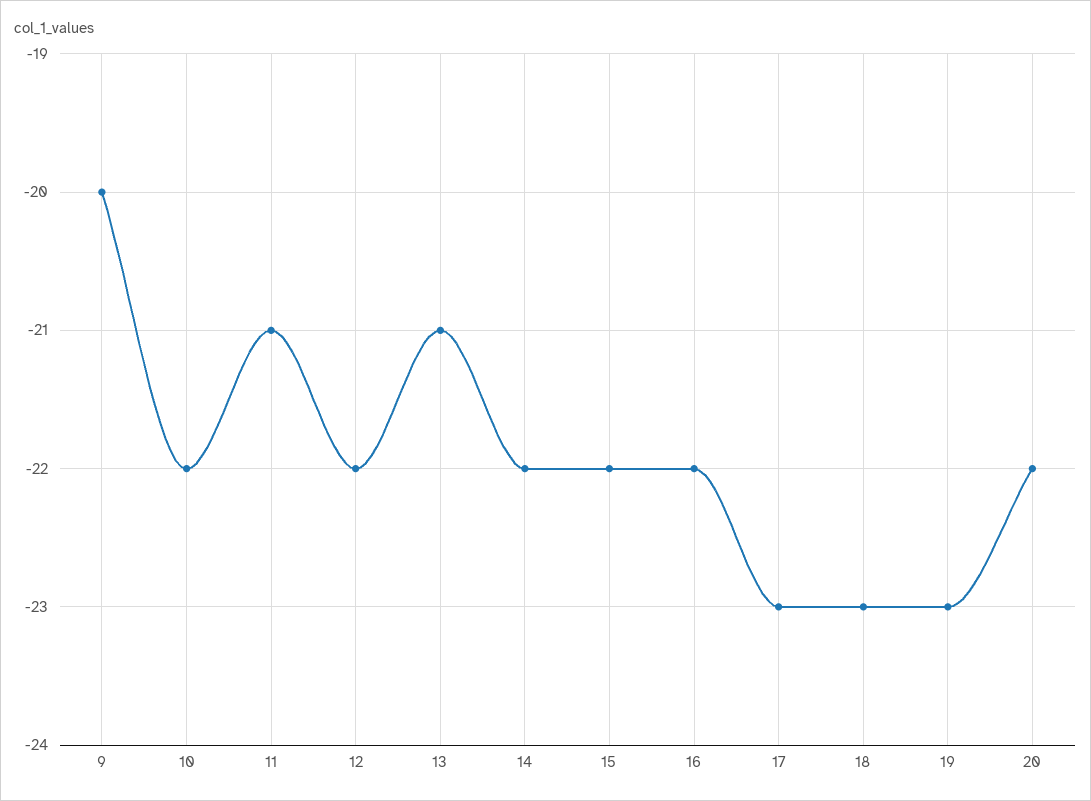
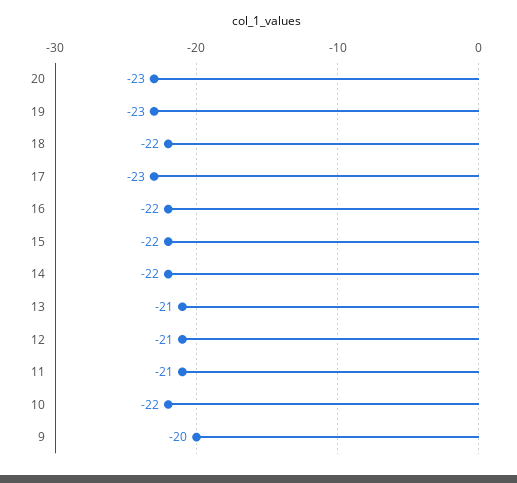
12: -22 -> -21
18: -23 -> -22
20: -22 -> -23

